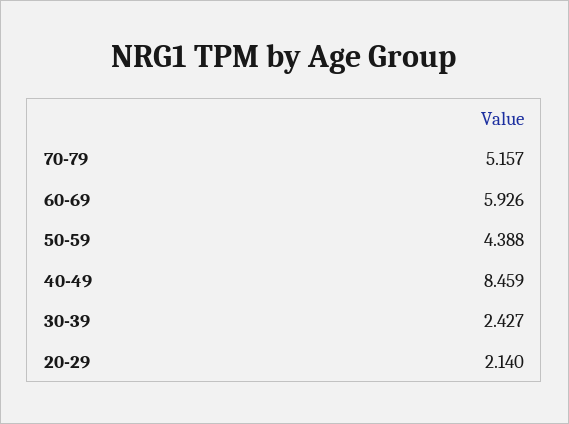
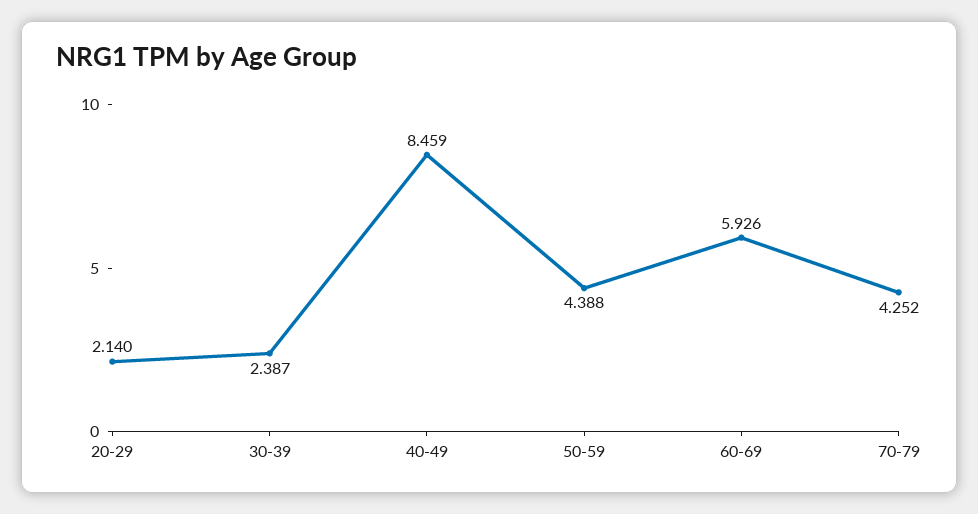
70-79: 5.157 -> 4.252
30-39: 2.427 -> 2.387

